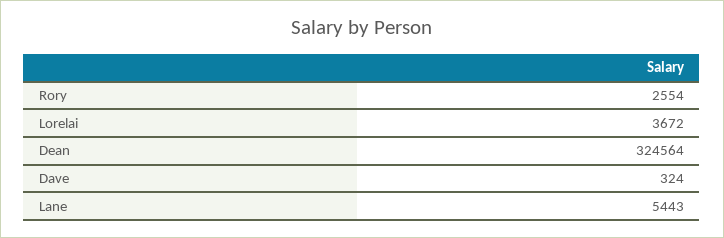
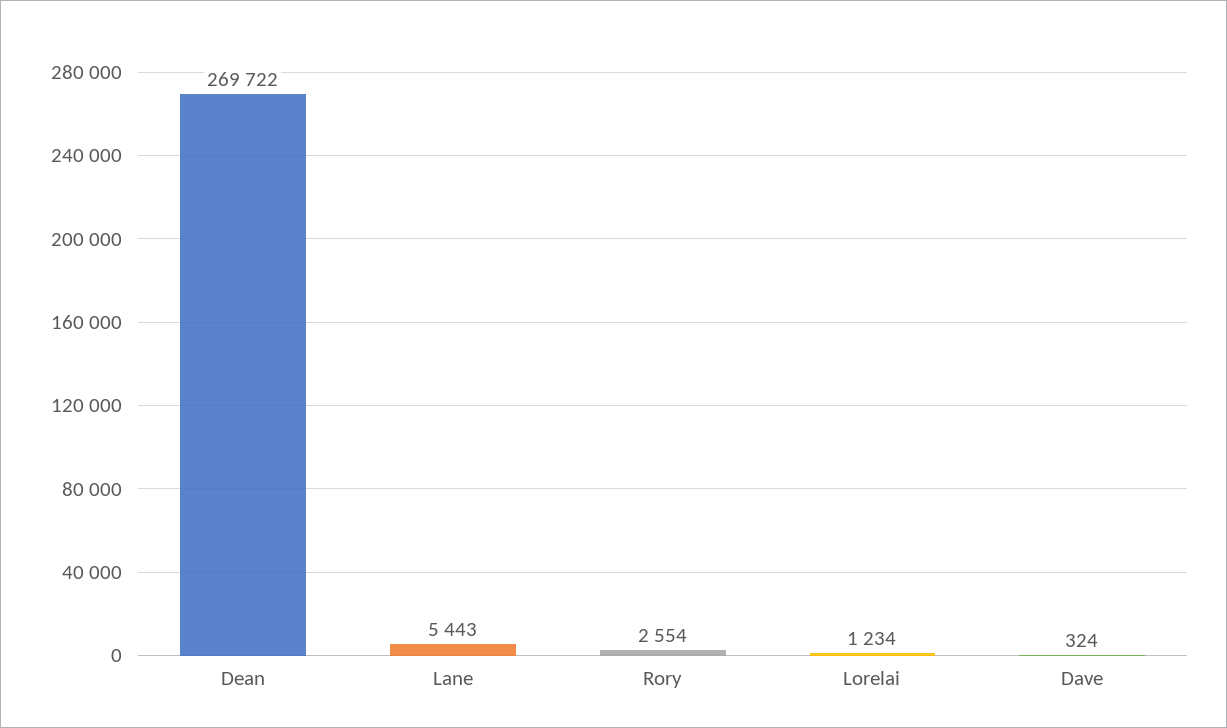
Lorelai: 3672 -> 1234
Dean: 324564 -> 269722

